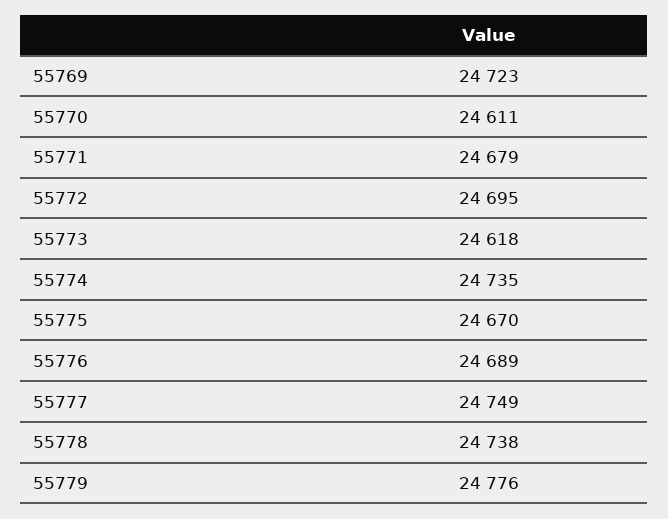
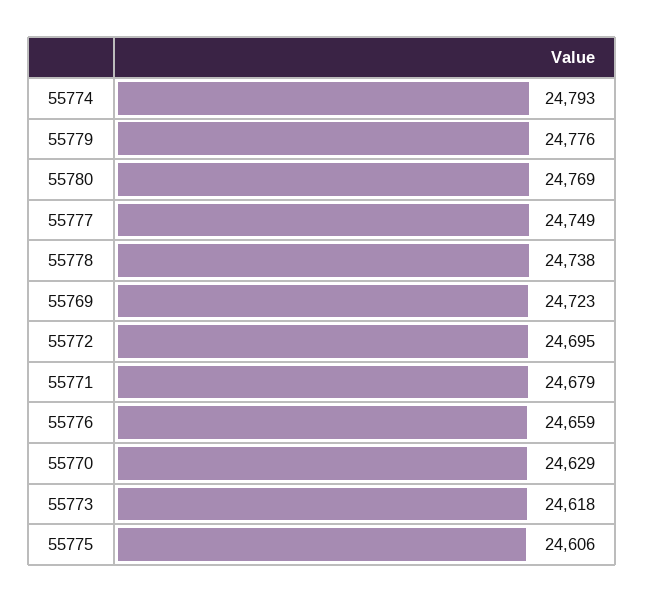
55770: 24611 -> 24629
55774: 24735 -> 24793
55775: 24670 -> 24606
55776: 24689 -> 24659
55780: none -> 24769

